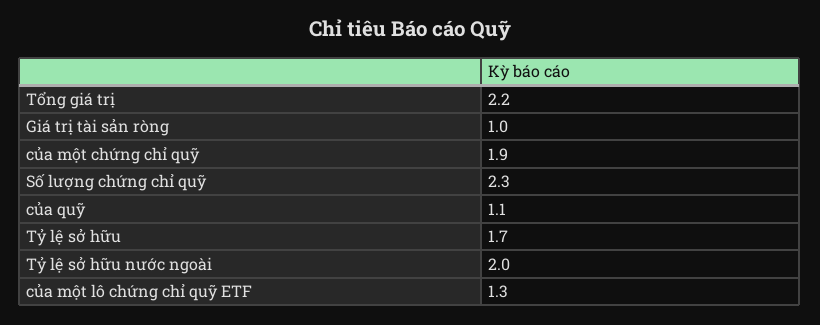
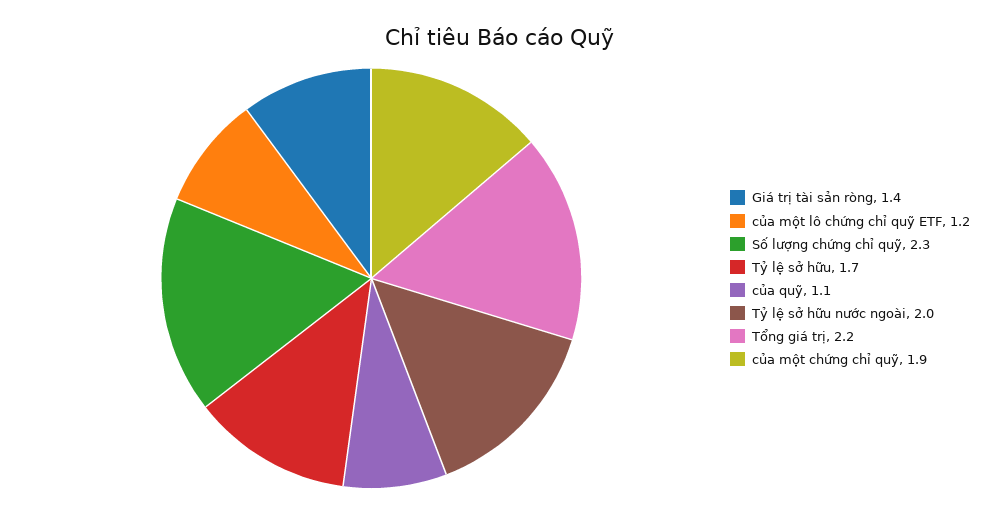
Giá trị tài sản ròng: 1 -> 1.4
của một lô chứng chỉ quỹ ETF: 1.3 -> 1.2

